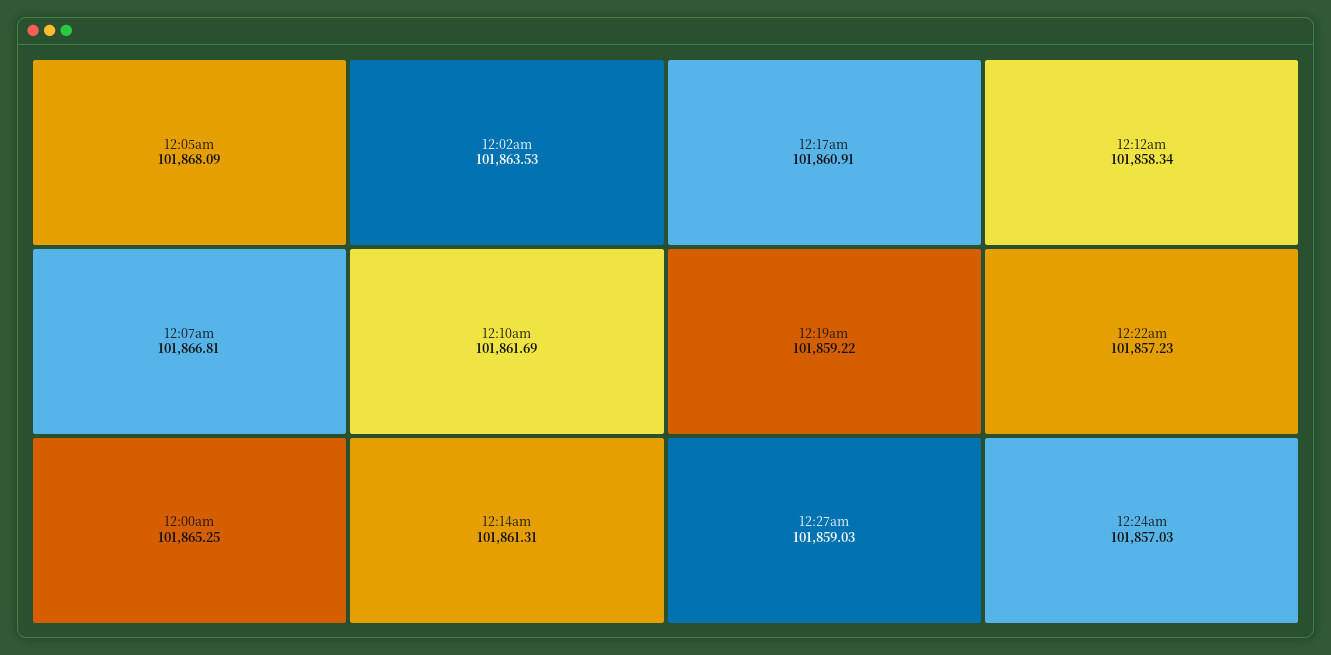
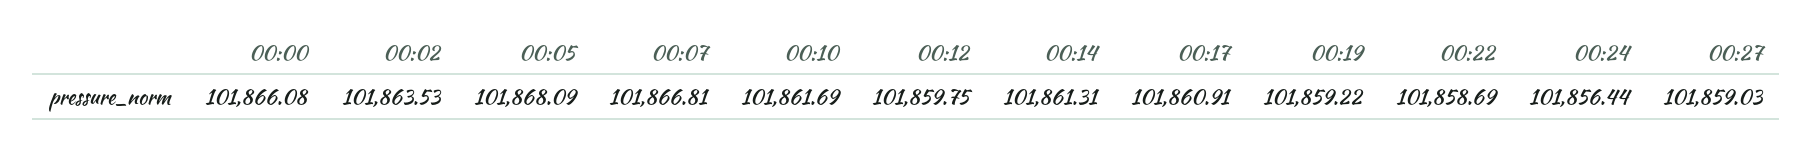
12:00am: 101865.25 -> 101866.08
12:12am: 101858.34 -> 101859.75
12:22am: 101857.23 -> 101858.69
12:24am: 101857.03 -> 101856.44

